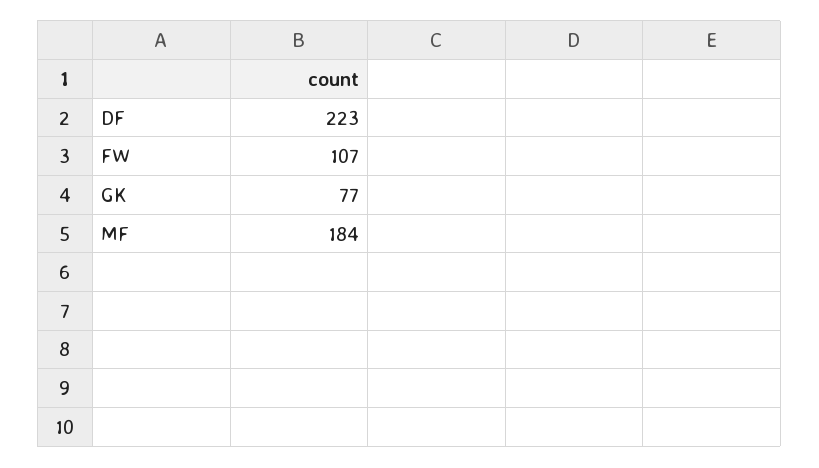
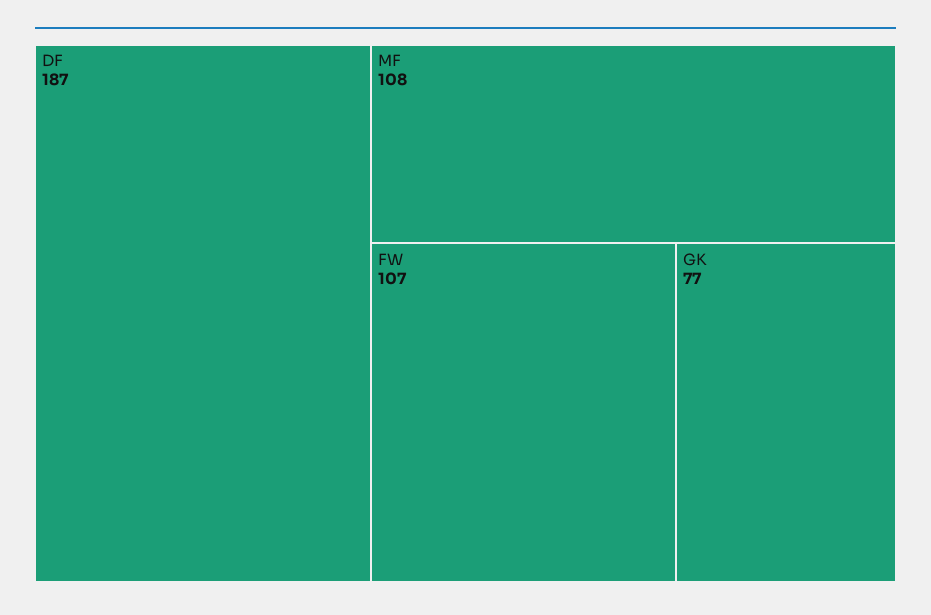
DF: 223 -> 187
MF: 184 -> 108

